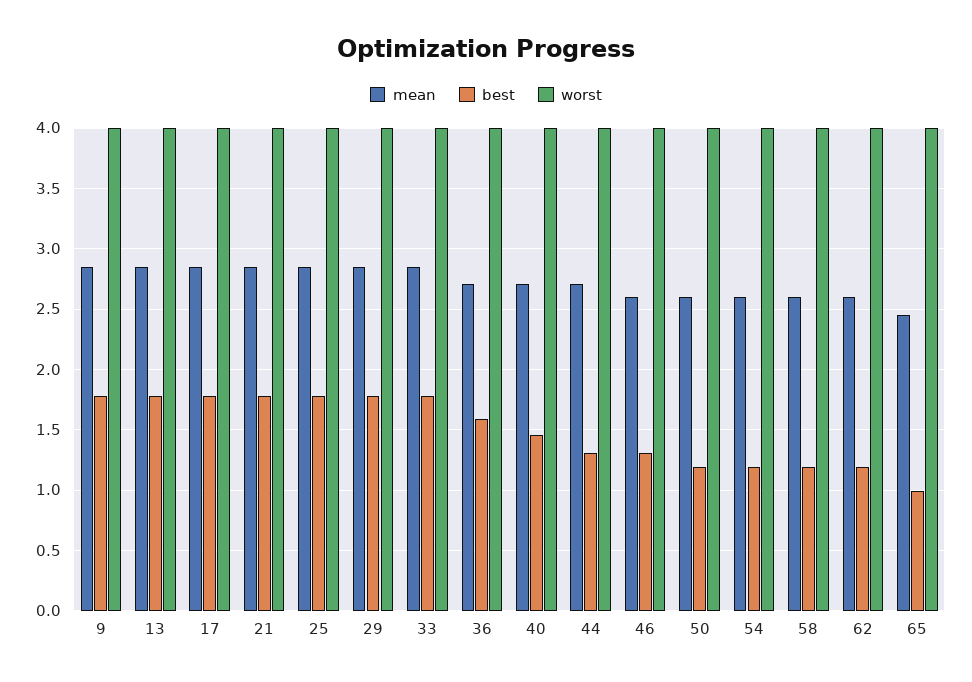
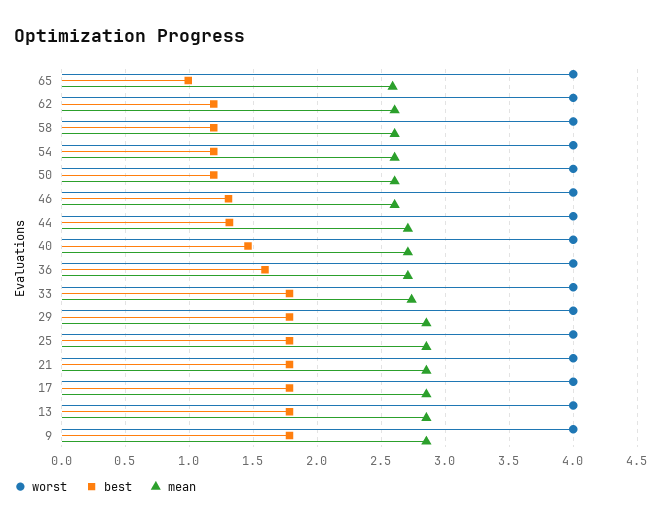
mean, 33: 2.85 -> 2.75
mean, 65: 2.45 -> 2.6

